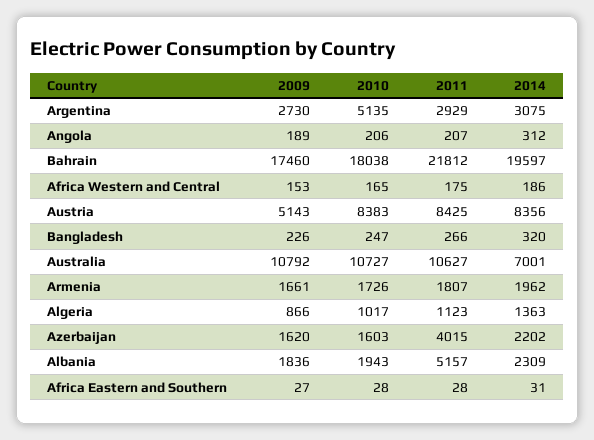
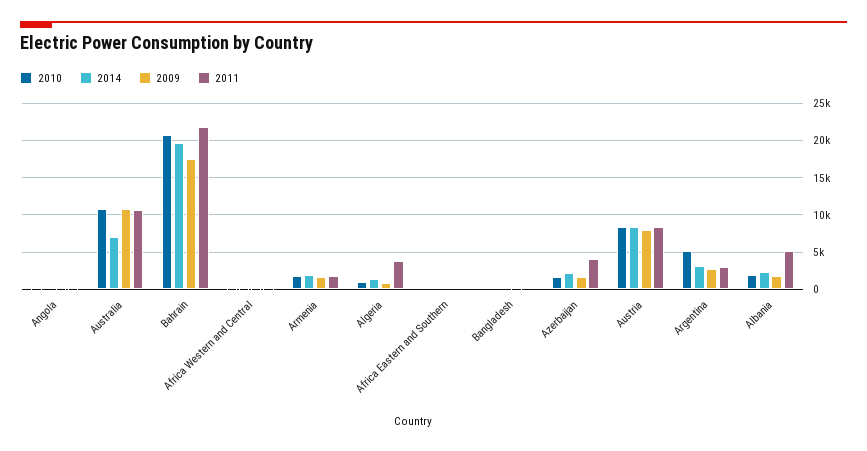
2010, Bahrain: 18038 -> 21000
2009, Austria: 5143 -> 8000
2011, Algeria: 1123 -> 4000

